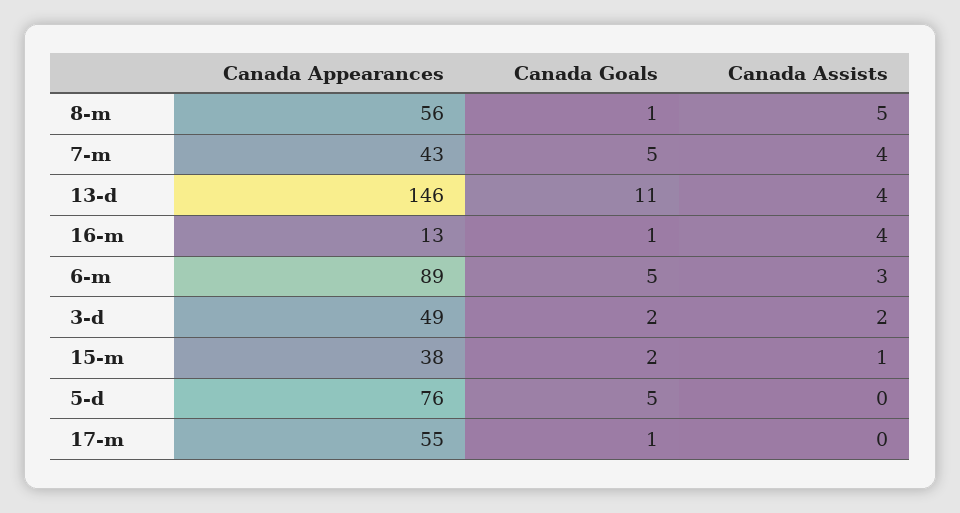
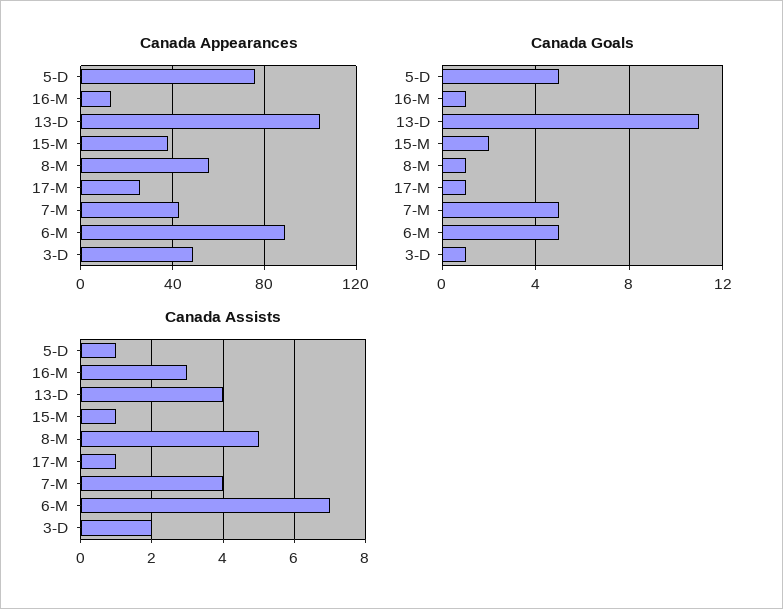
Canada Appearances, 13-d: 146 -> 105
Canada Assists, 16-m: 4 -> 3
Canada Assists, 6-m: 3 -> 7
Canada Goals, 3-d: 2 -> 1
Canada Assists, 5-d: 0 -> 1
Canada Appearances, 17-m: 55 -> 25
Canada Assists, 17-m: 0 -> 1

